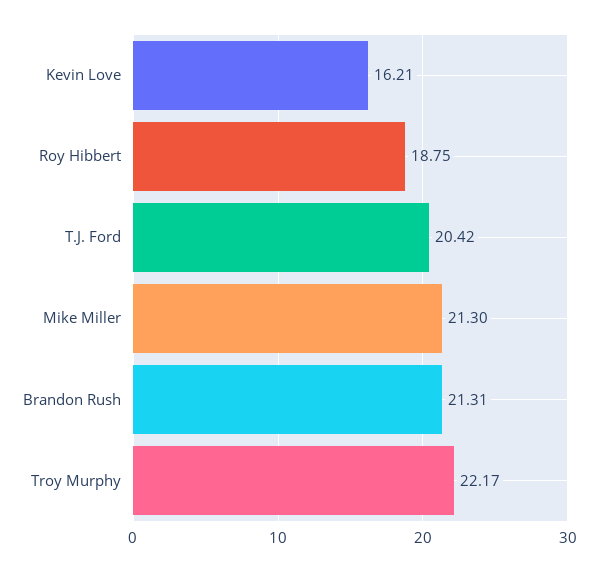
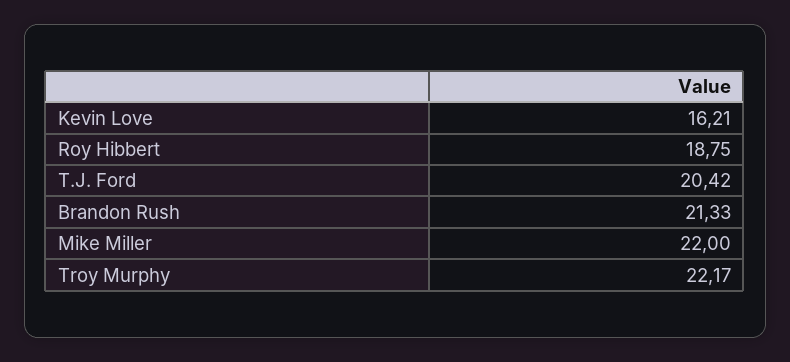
Mike Miller: 21.3 -> 22
Brandon Rush: 21.31 -> 21.33

